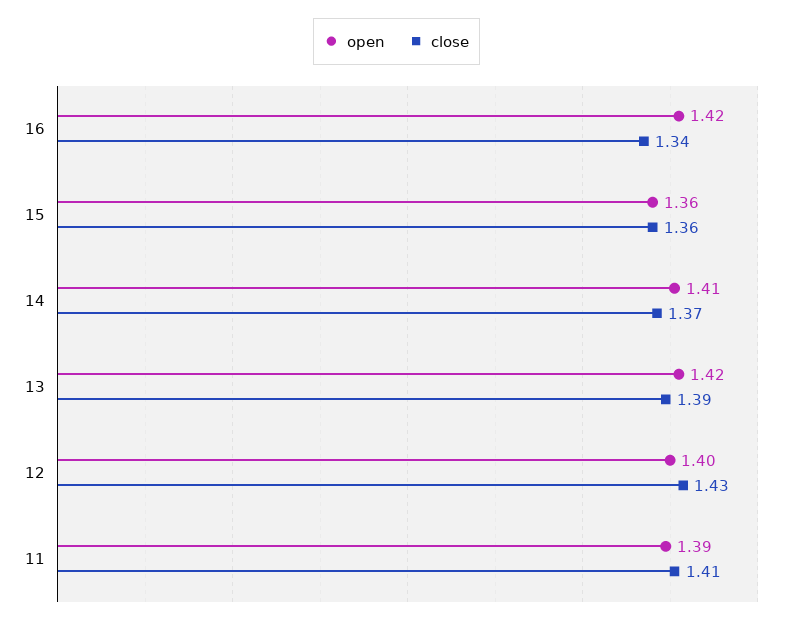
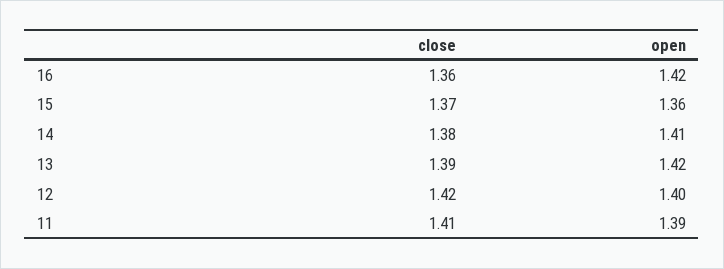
close, 16: 1.34 -> 1.36
close, 15: 1.36 -> 1.37
close, 14: 1.37 -> 1.38
close, 12: 1.43 -> 1.42

